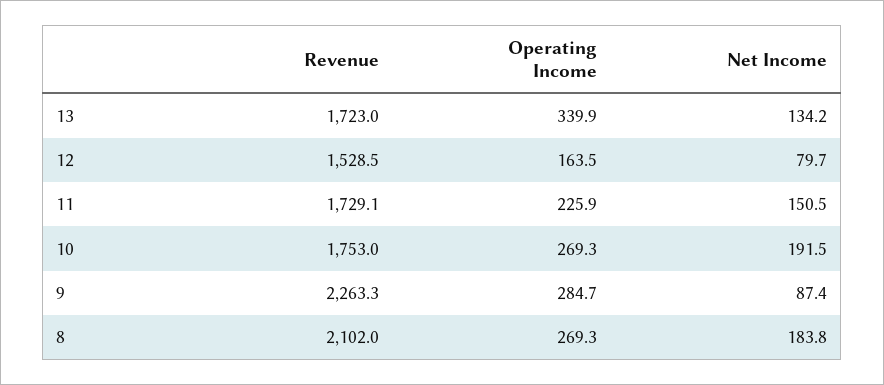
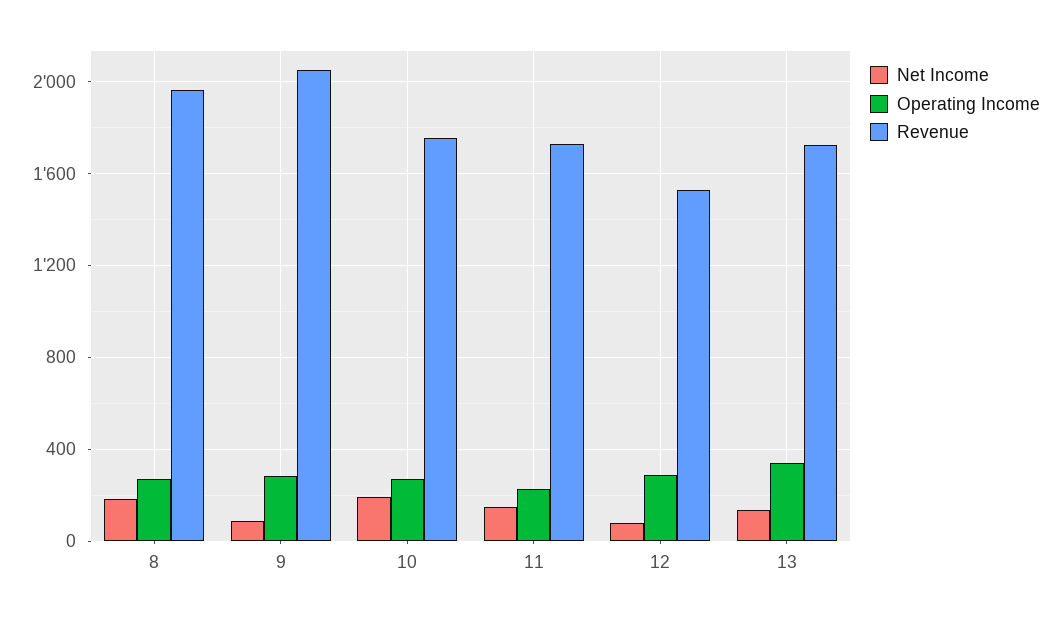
Operating Income, 12: 163.5 -> 300
Revenue, 9: 2263.3 -> 2050
Revenue, 8: 2102 -> 1950

